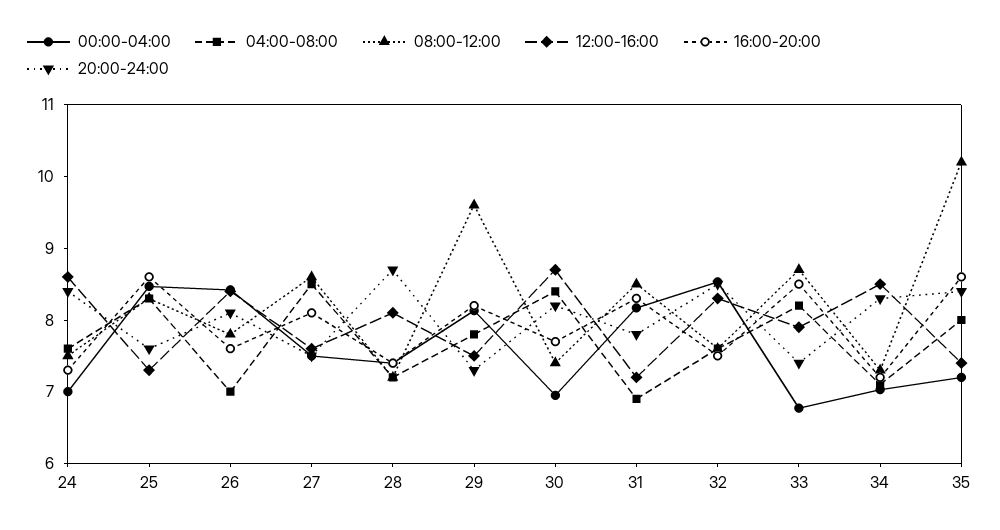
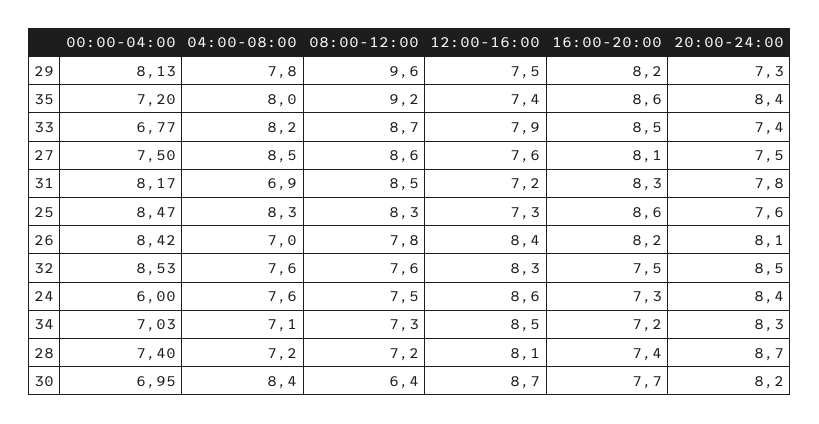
00:00-04:00, 24: 7 -> 6
16:00-20:00, 26: 7.6 -> 8.2
08:00-12:00, 30: 7.4 -> 6.4
08:00-12:00, 35: 10.2 -> 9.2

